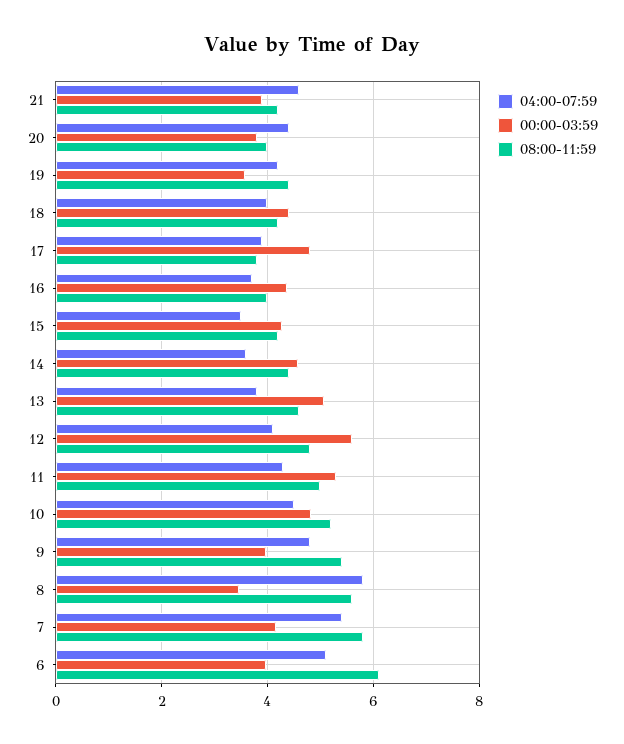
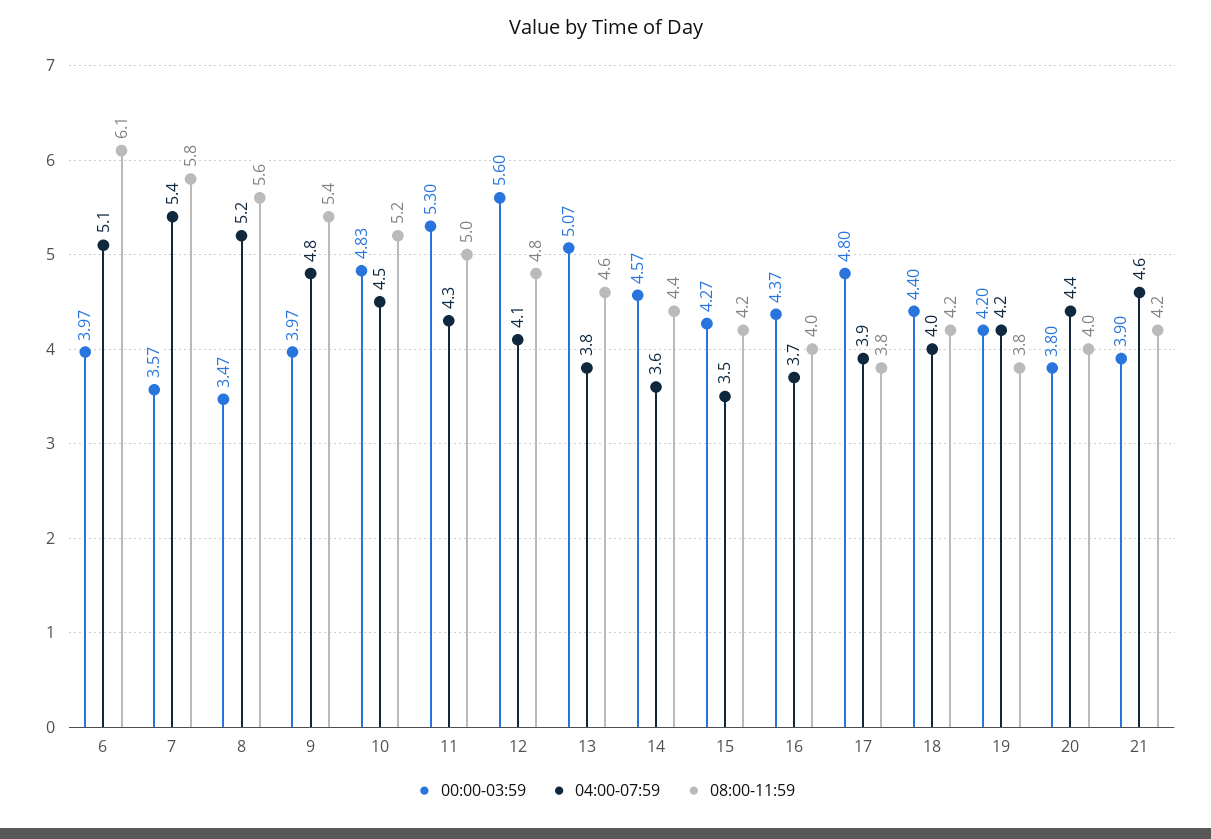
00:00-03:59, 19: 3.6 -> 4.2
08:00-11:59, 19: 4.4 -> 3.8
04:00-07:59, 8: 5.8 -> 5.2
00:00-03:59, 7: 4.2 -> 3.57

